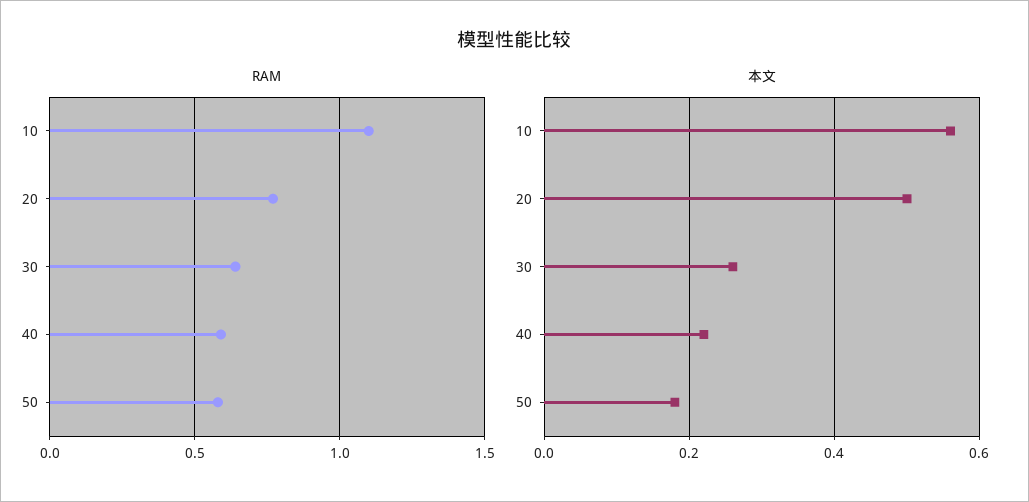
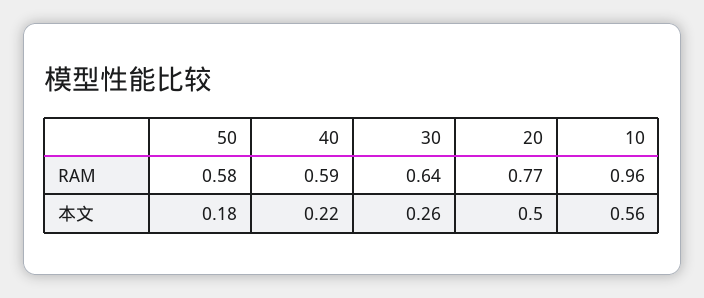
RAM, 10: 1.1 -> 0.96

